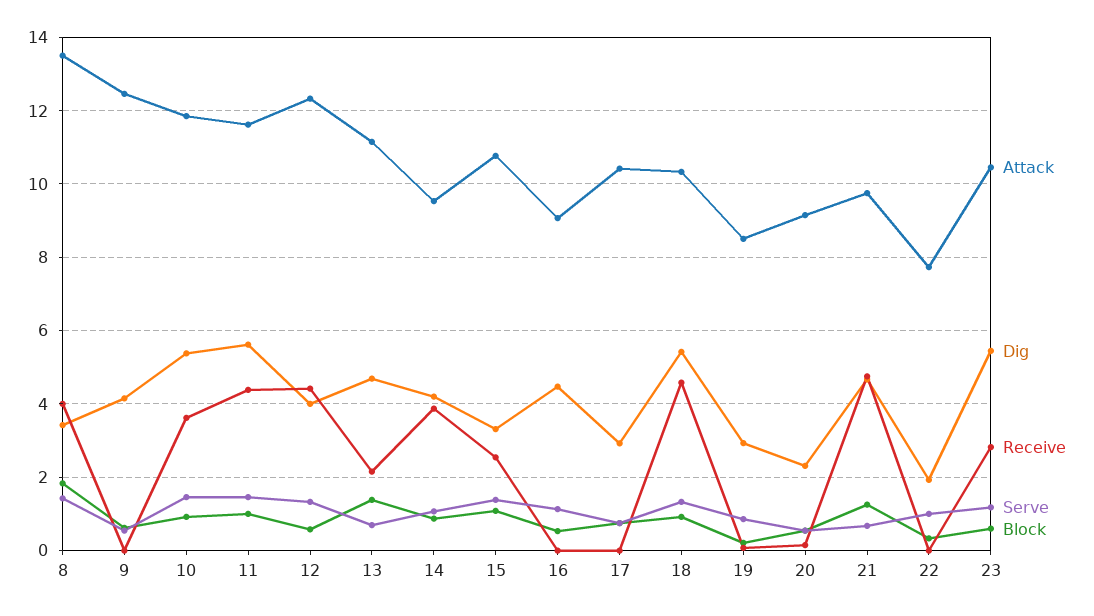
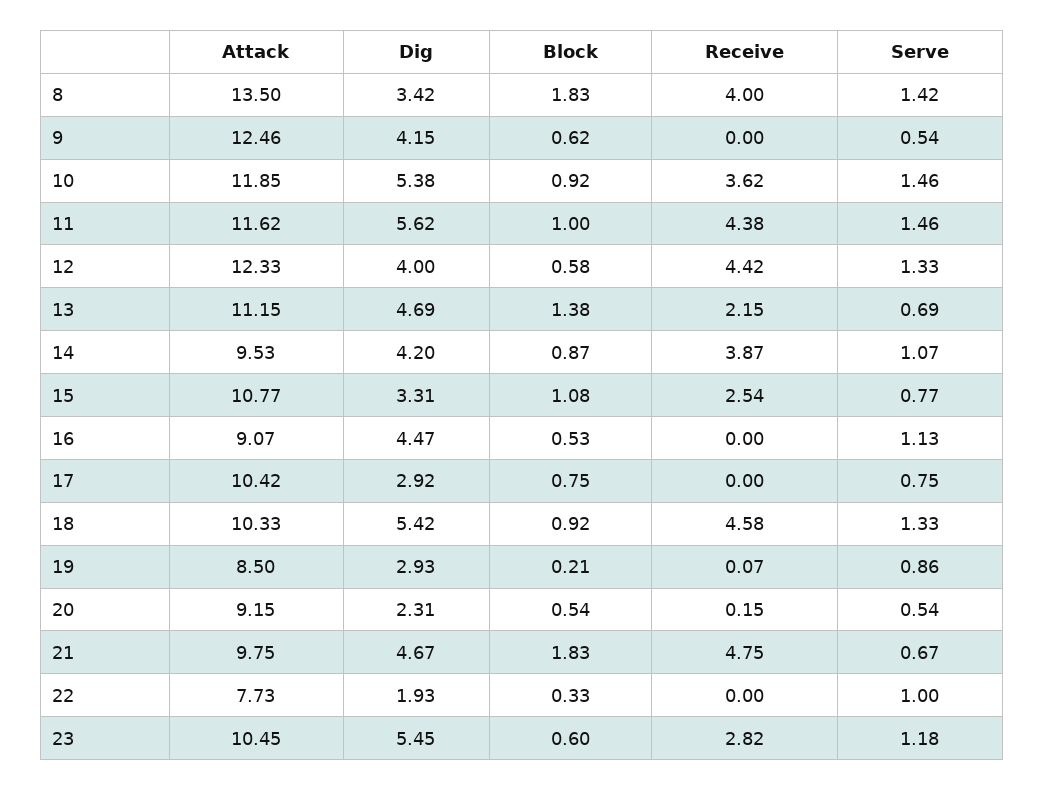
Serve, 15: 1.4 -> 0.77
Block, 21: 1.2 -> 1.83

